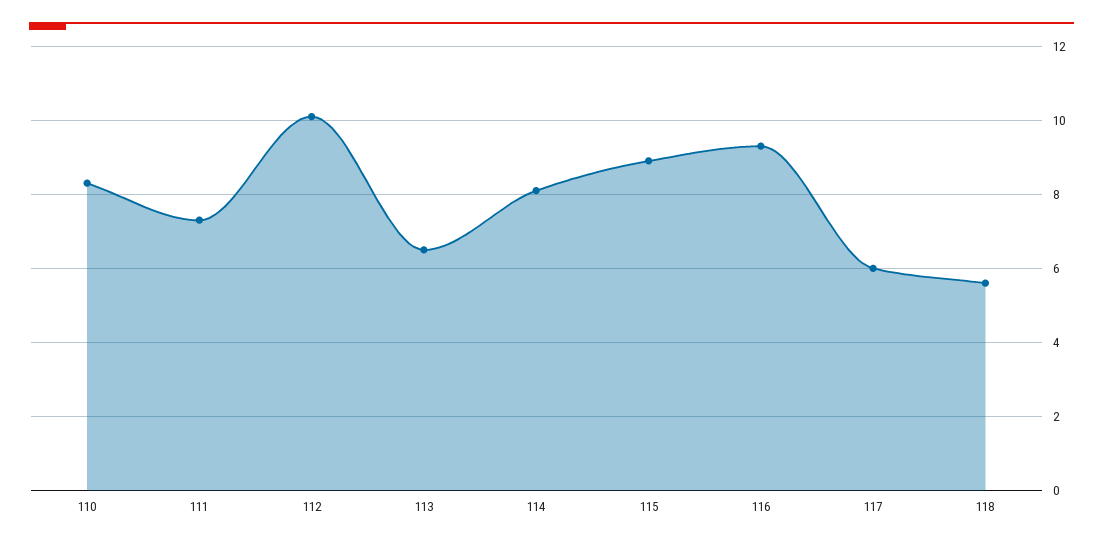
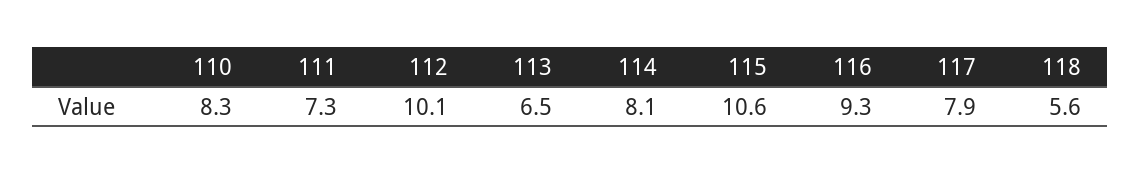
115: 9 -> 10.6
117: 6 -> 7.9

